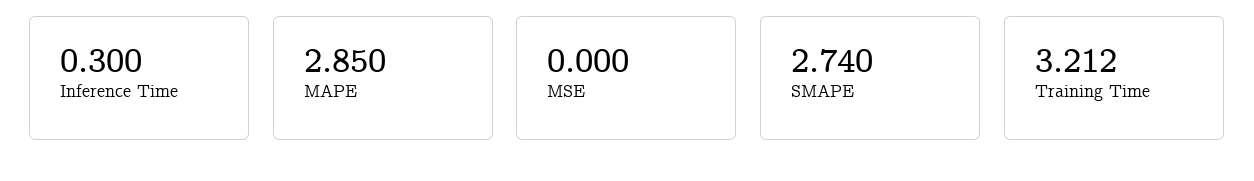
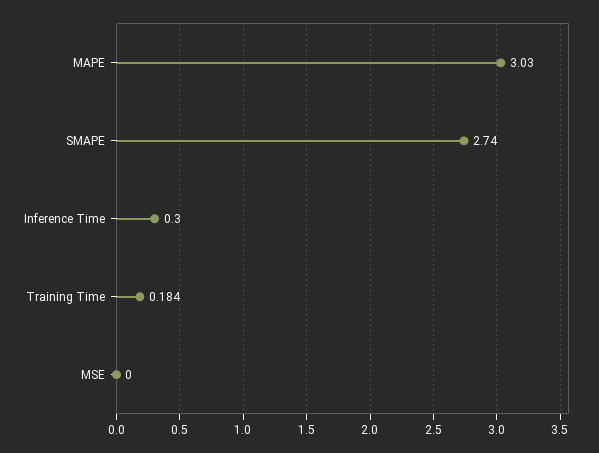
MAPE: 2.85 -> 3.03
Training Time: 3.212 -> 0.184

